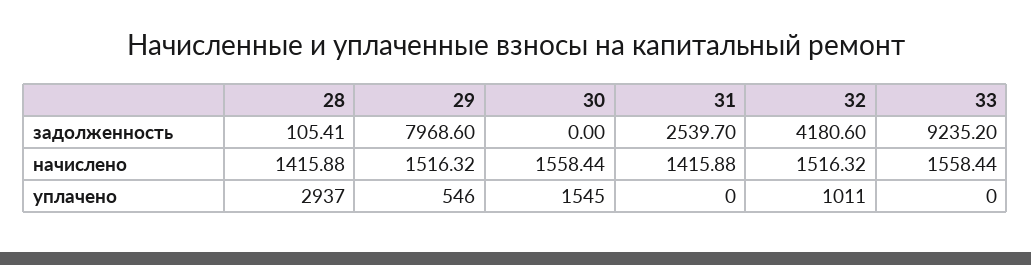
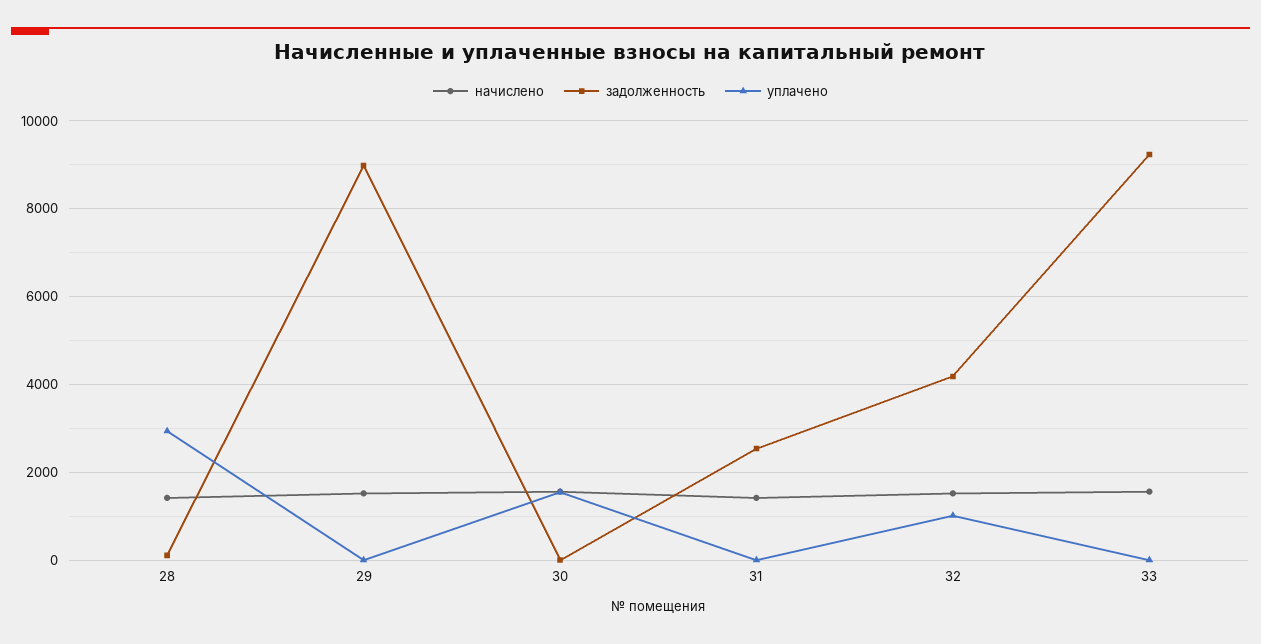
задолженность, 29: 7968.6 -> 9000
уплачено, 29: 546 -> 0

